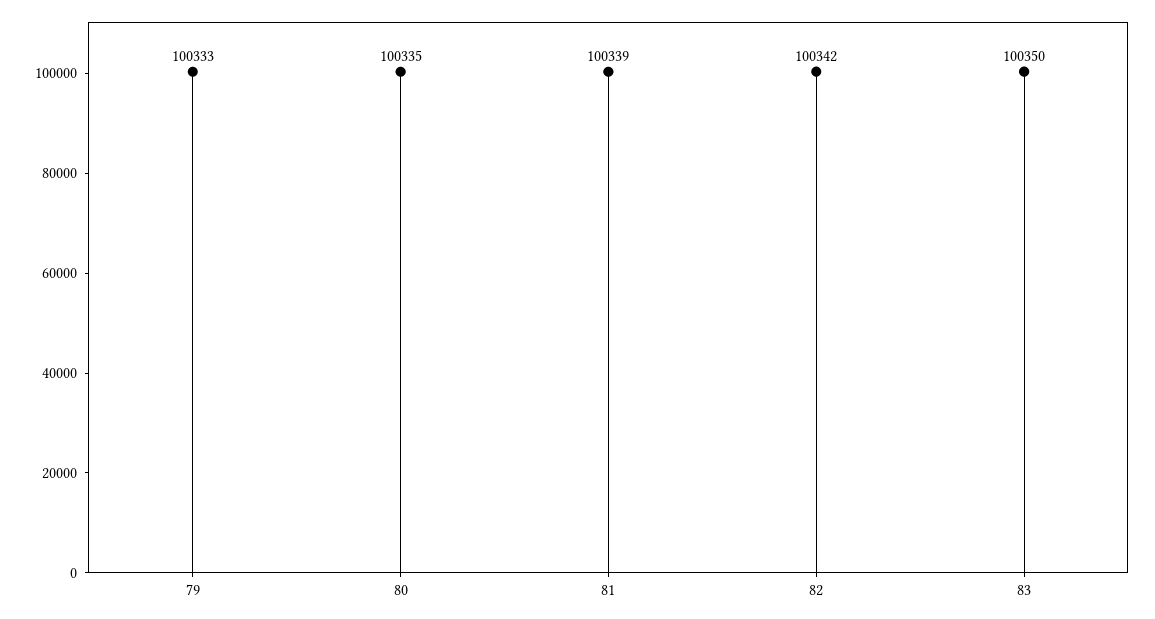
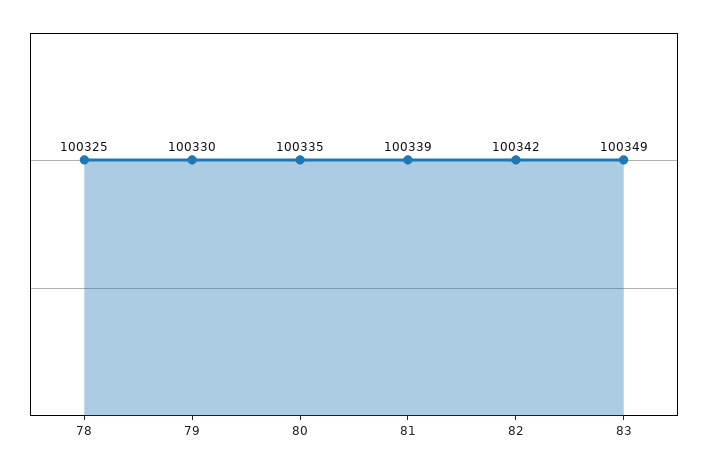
79: 100333 -> 100330
83: 100350 -> 100349
78: none -> 100325

